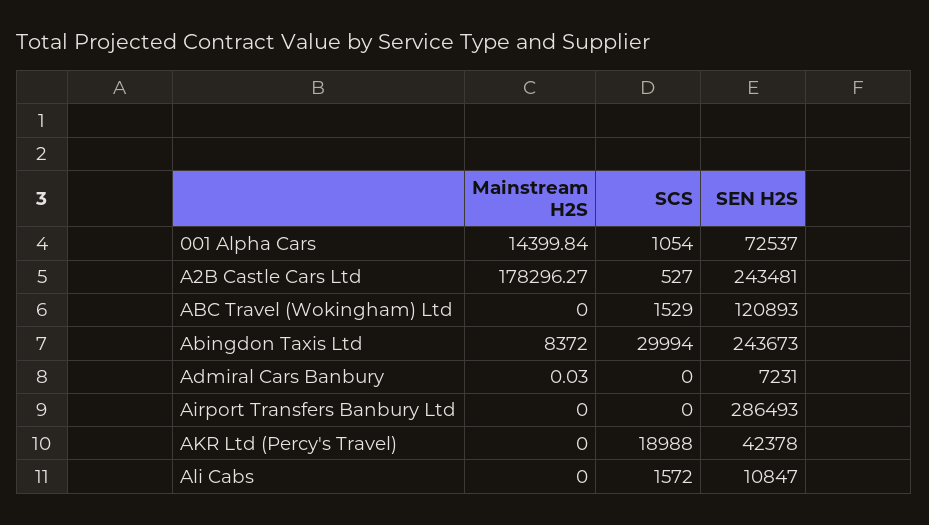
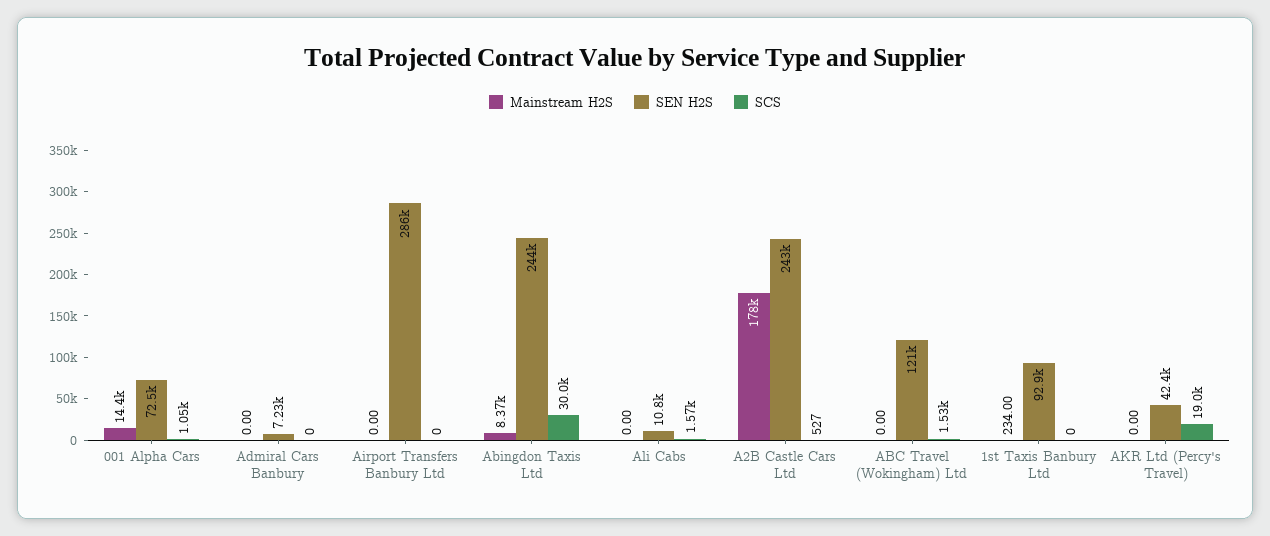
Mainstream H2S, Admiral Cars Banbury: 0.03 -> 0
Mainstream H2S, 1st Taxis Banbury Ltd: none -> 234
SEN H2S, 1st Taxis Banbury Ltd: none -> 92900
SCS, 1st Taxis Banbury Ltd: none -> 0

